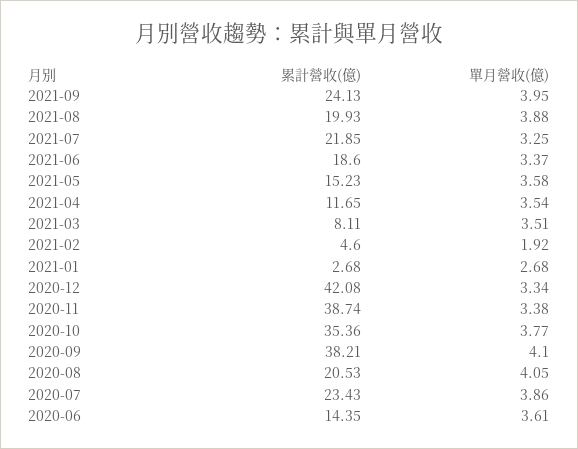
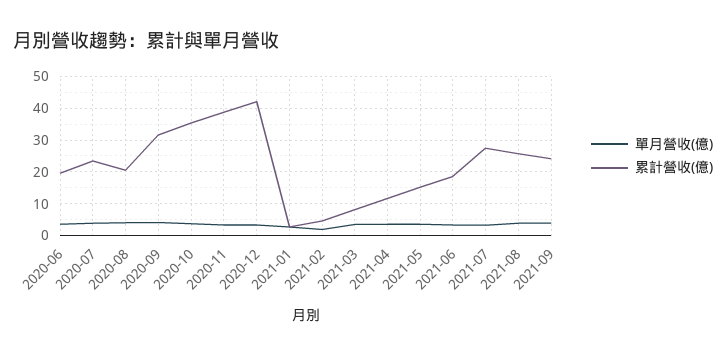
累計營收(億), 2021-08: 19.93 -> 26
累計營收(億), 2021-07: 21.85 -> 28
累計營收(億), 2020-09: 38.21 -> 32
累計營收(億), 2020-06: 14.35 -> 20

